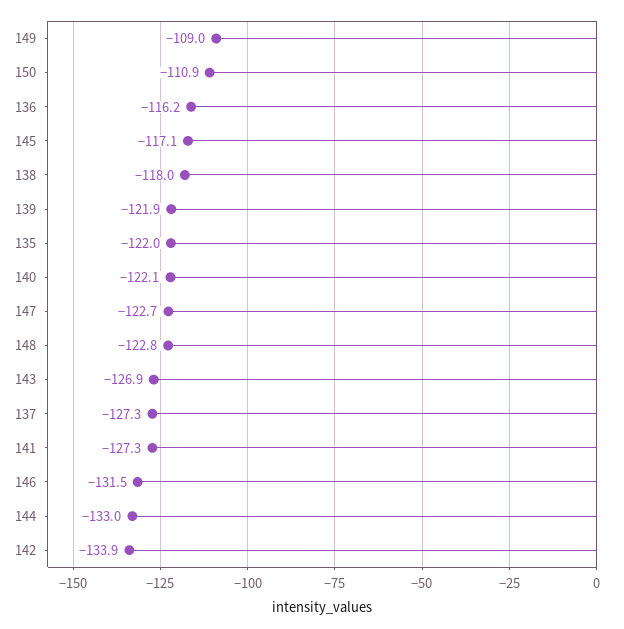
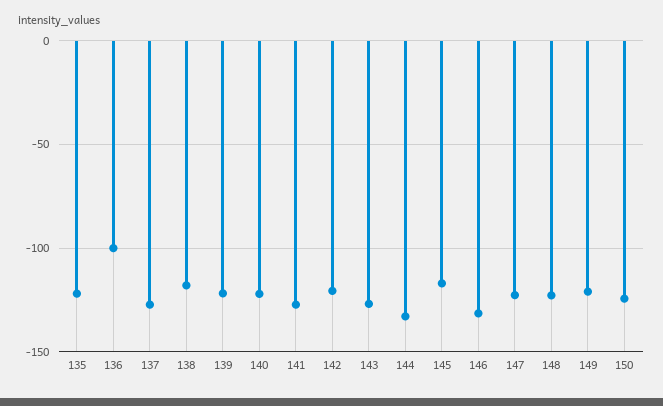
149: -109 -> -120
150: -110.9 -> -125
136: -116.2 -> -100
142: -133.9 -> -120

